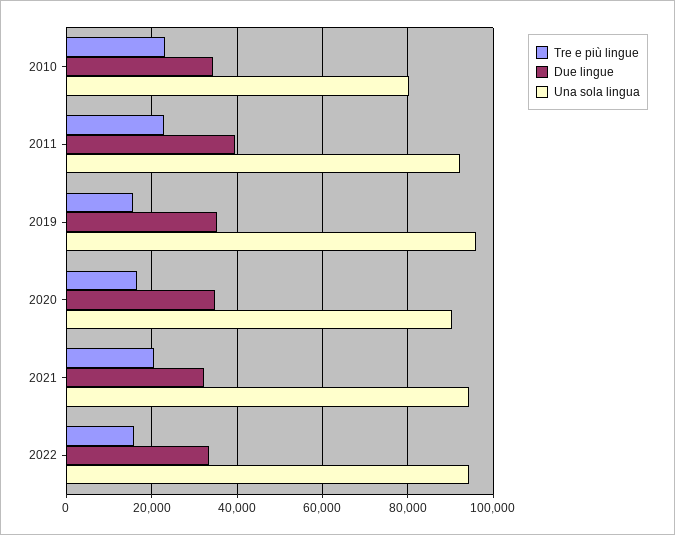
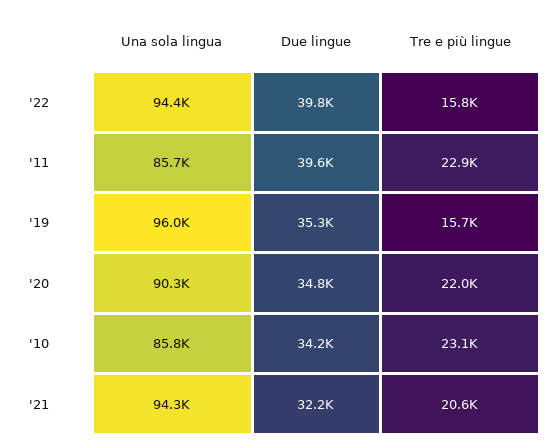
Una sola lingua, 2010: 80000 -> 85800
Una sola lingua, 2011: 92000 -> 85700
Tre e più lingue, 2020: 16000 -> 22000
Due lingue, 2022: 34000 -> 39800

